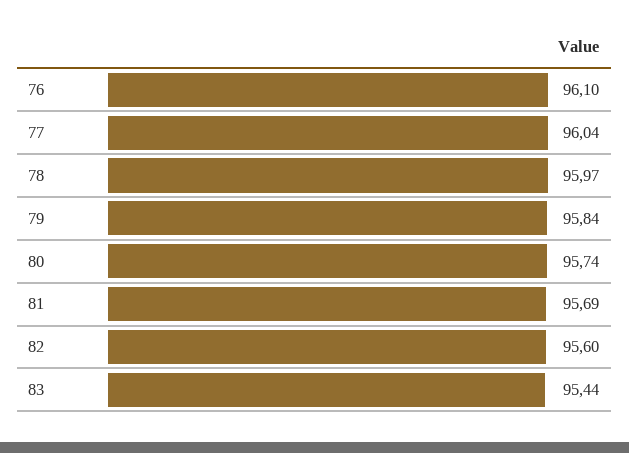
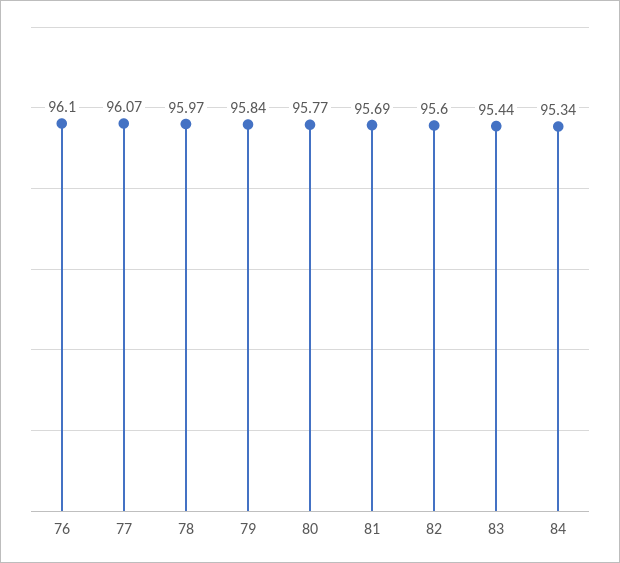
77: 96.04 -> 96.07
80: 95.74 -> 95.77
84: none -> 95.34

